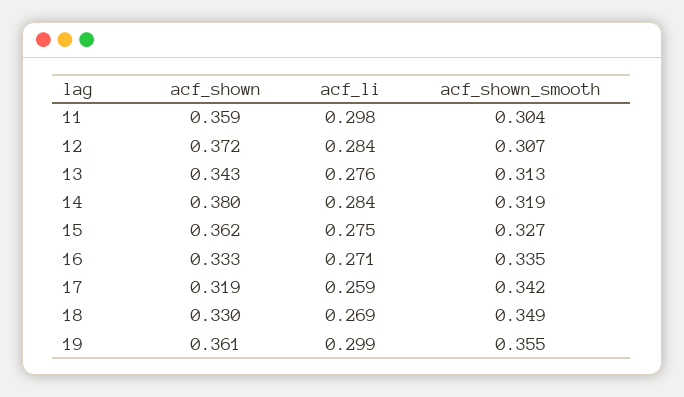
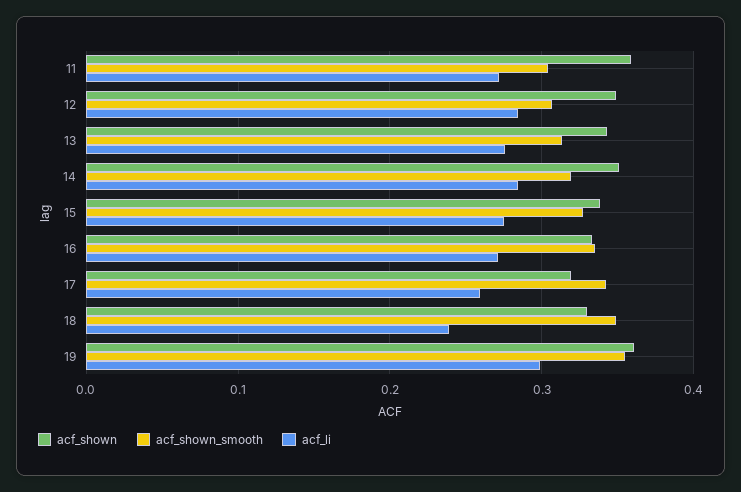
acf_li, 11: 0.298 -> 0.27
acf_shown, 12: 0.372 -> 0.35
acf_shown, 14: 0.38 -> 0.35
acf_shown, 15: 0.362 -> 0.34
acf_li, 18: 0.269 -> 0.24

